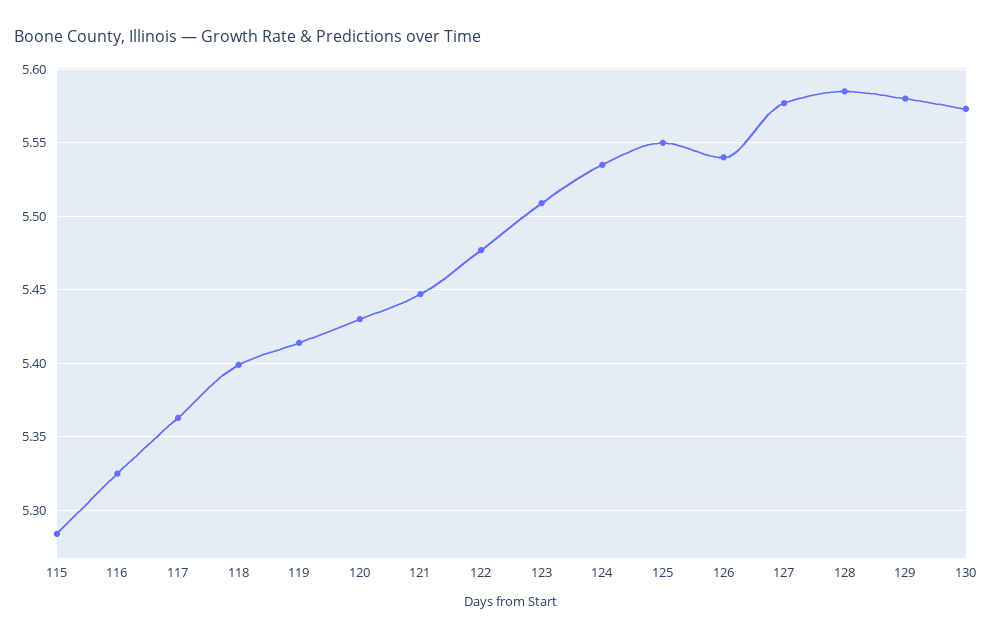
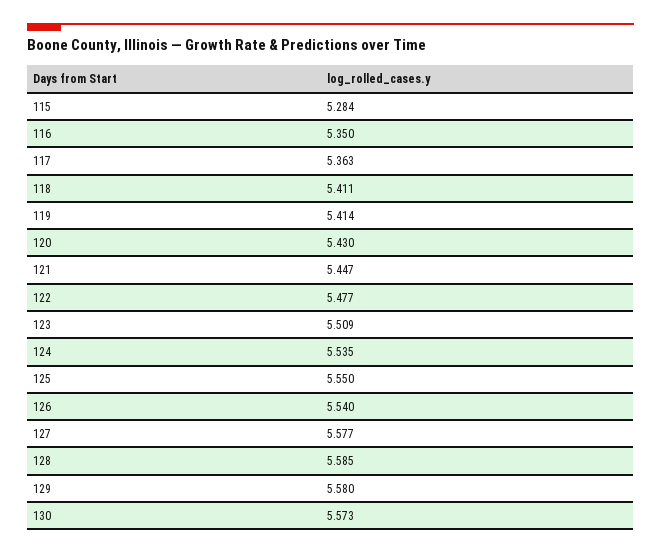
116: 5.325 -> 5.35
118: 5.4 -> 5.411

